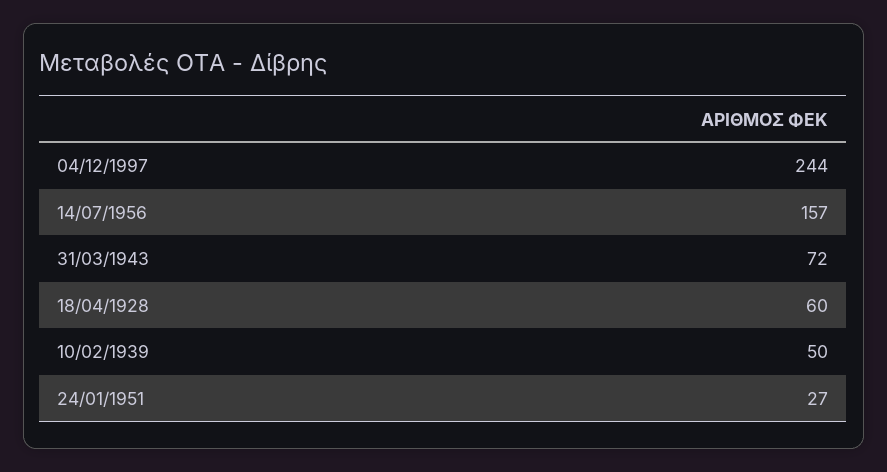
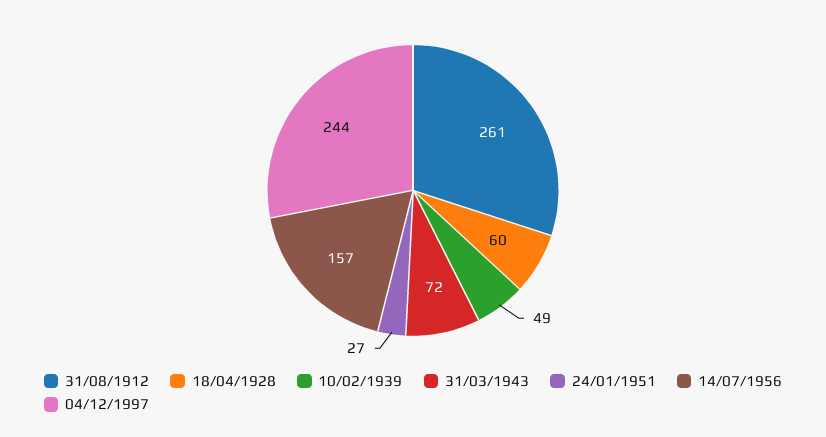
10/02/1939: 50 -> 49
31/08/1912: none -> 261

